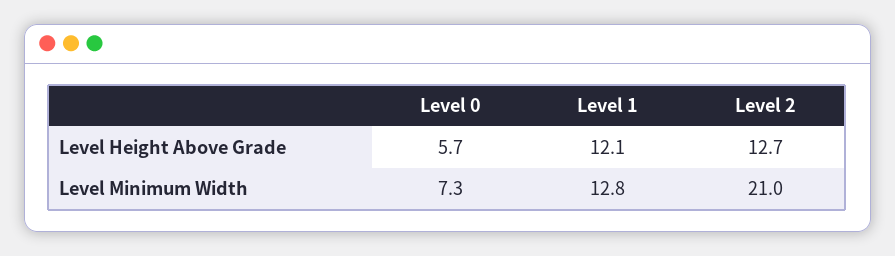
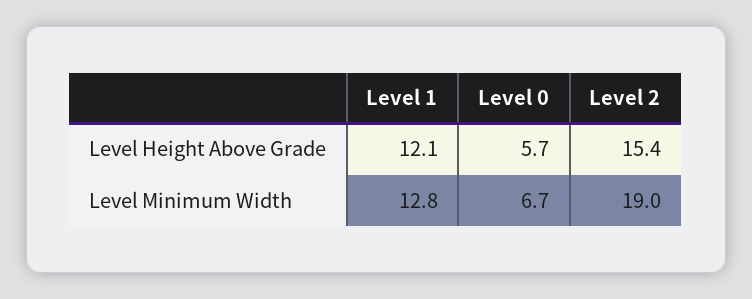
Level 2, Level Height Above Grade: 12.7 -> 15.4
Level 0, Level Minimum Width: 7.3 -> 6.7
Level 2, Level Minimum Width: 21 -> 19

